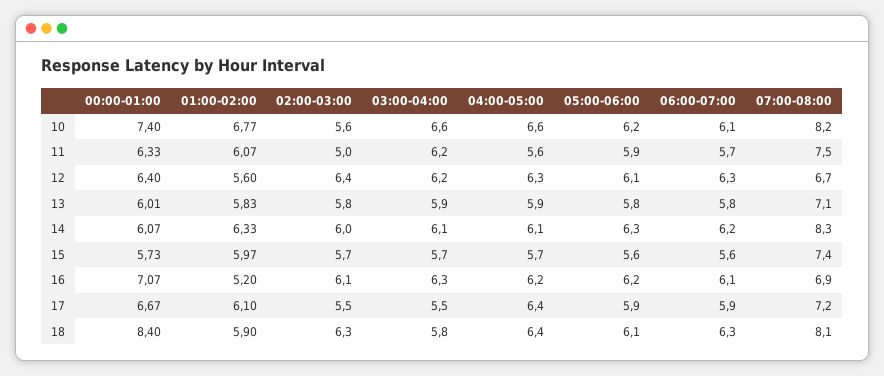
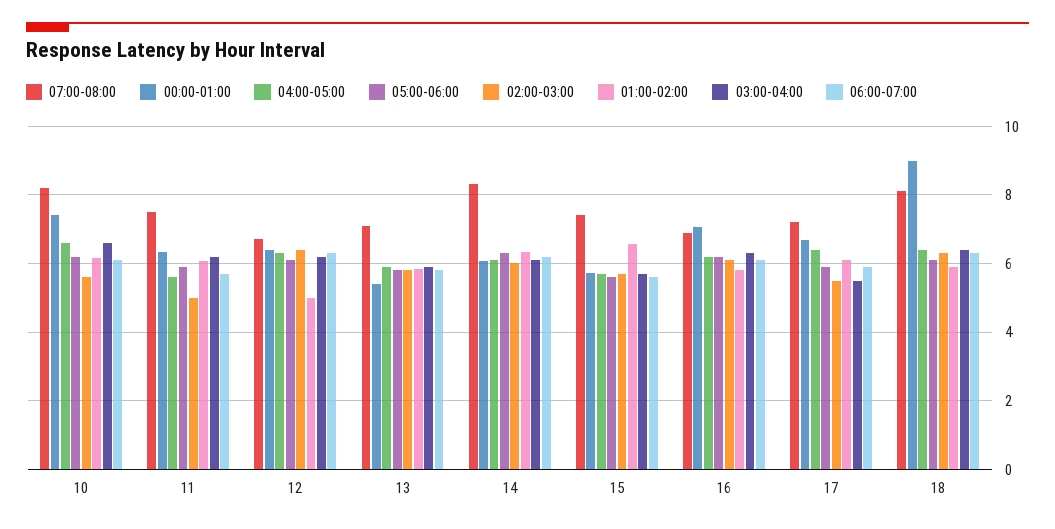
01:00-02:00, 10: 6.77 -> 6.2
01:00-02:00, 12: 5.6 -> 5
00:00-01:00, 13: 6.01 -> 5.4
01:00-02:00, 15: 5.97 -> 6.6
01:00-02:00, 16: 5.2 -> 5.8
00:00-01:00, 18: 8.4 -> 9
03:00-04:00, 18: 5.8 -> 6.4

